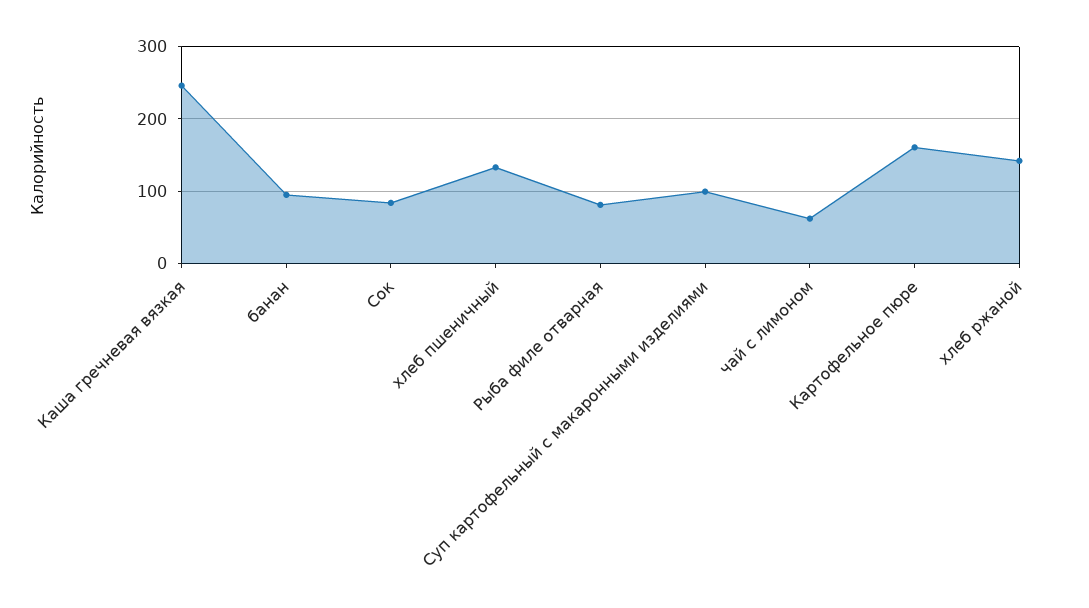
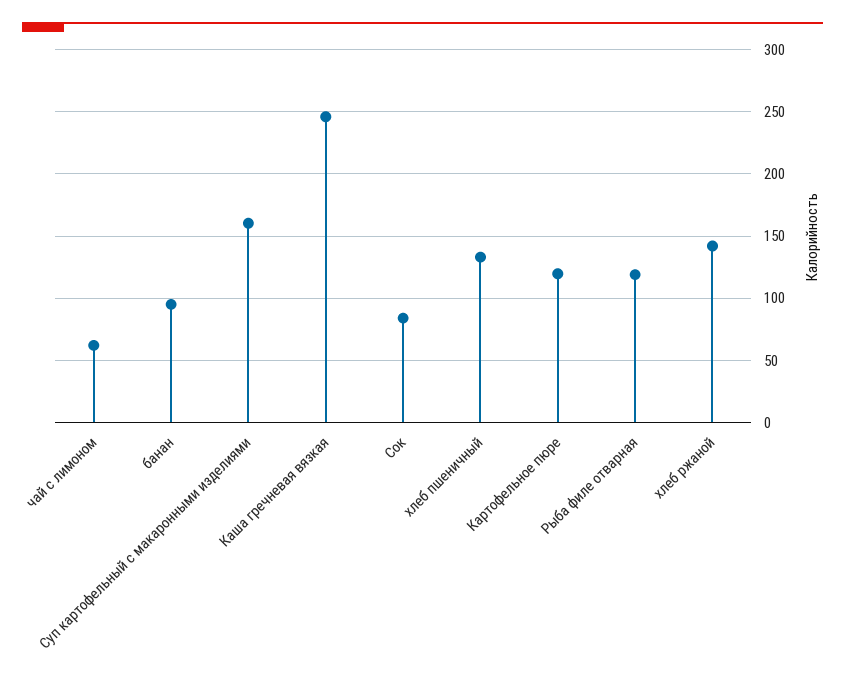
Рыба филе отварная: 80 -> 120
Суп картофельный с макаронными изделиями: 100 -> 160
Картофельное пюре: 160 -> 120

